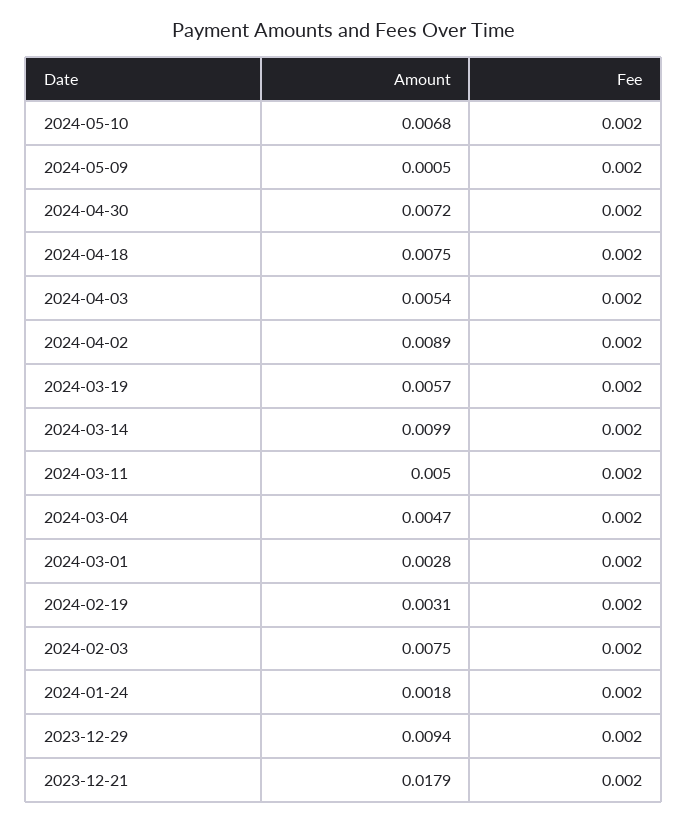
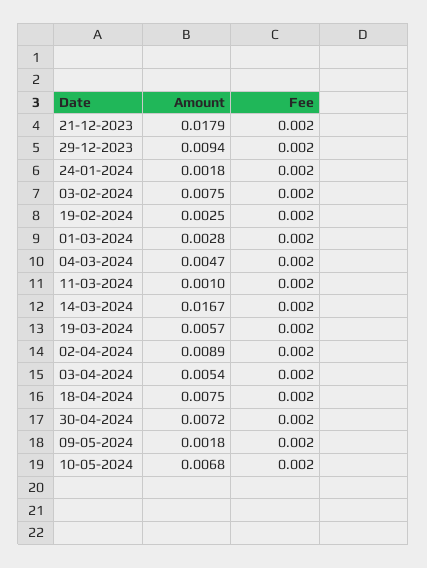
Amount, 2024-05-09: 0.0005 -> 0.0018
Amount, 2024-03-14: 0.0099 -> 0.0167
Amount, 2024-03-11: 0.005 -> 0.001
Amount, 2024-02-19: 0.0031 -> 0.0025

